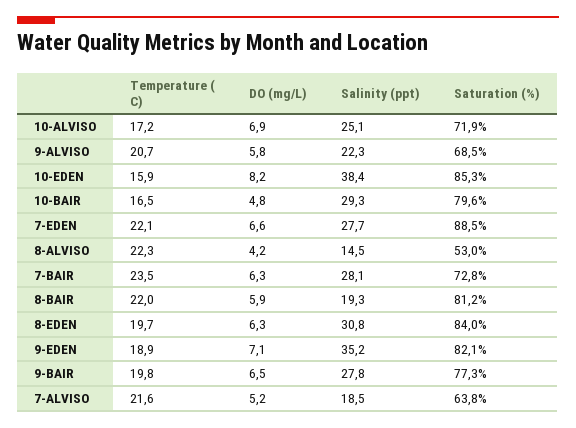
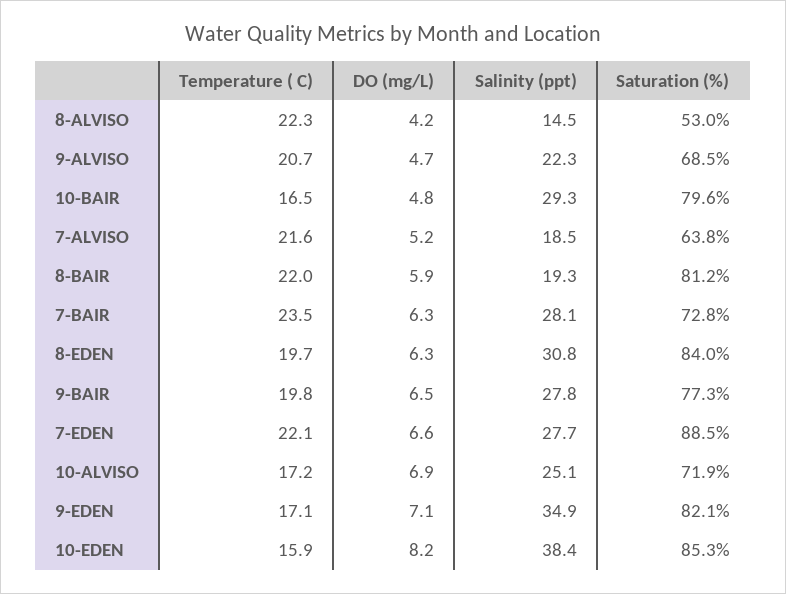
DO (mg/L), 9-ALVISO: 5.8 -> 4.7
Temperature ( C), 9-EDEN: 18.9 -> 17.1
Salinity (ppt), 9-EDEN: 35.2 -> 34.9

